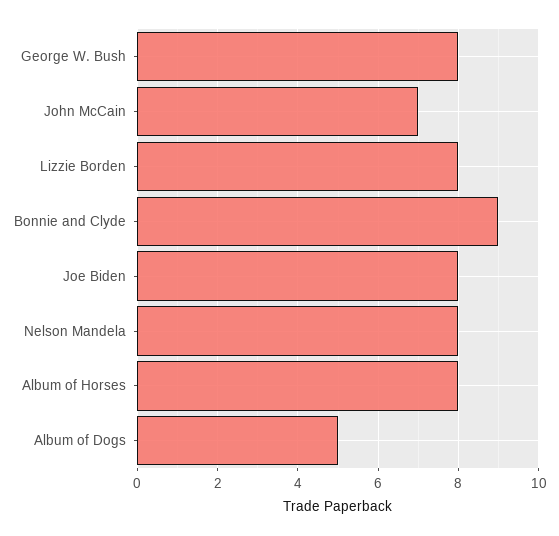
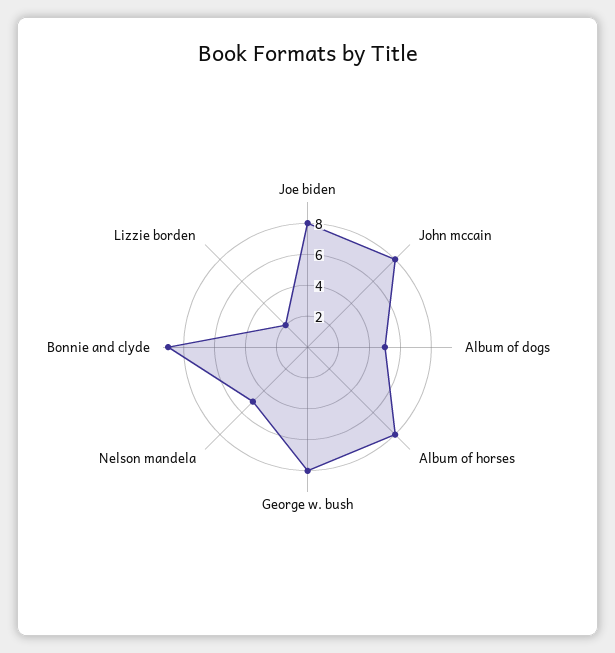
John McCain: 7 -> 8
Lizzie Borden: 8 -> 2
Nelson Mandela: 8 -> 5

